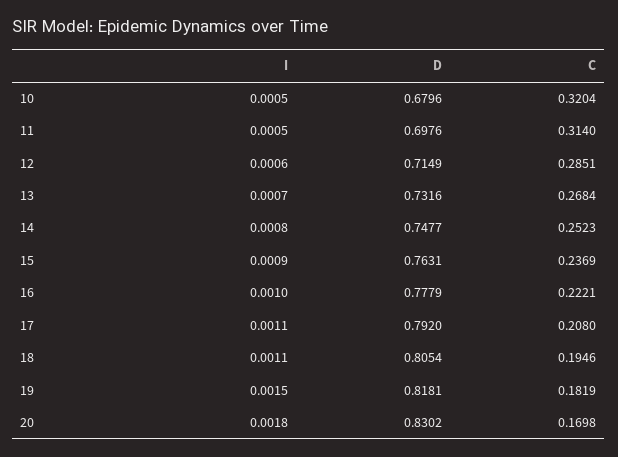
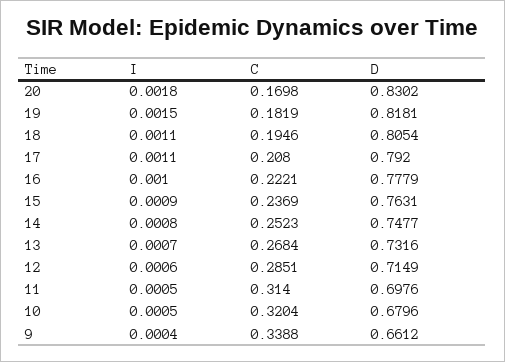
I, 9: none -> 0.0004
C, 9: none -> 0.3388
D, 9: none -> 0.6612

